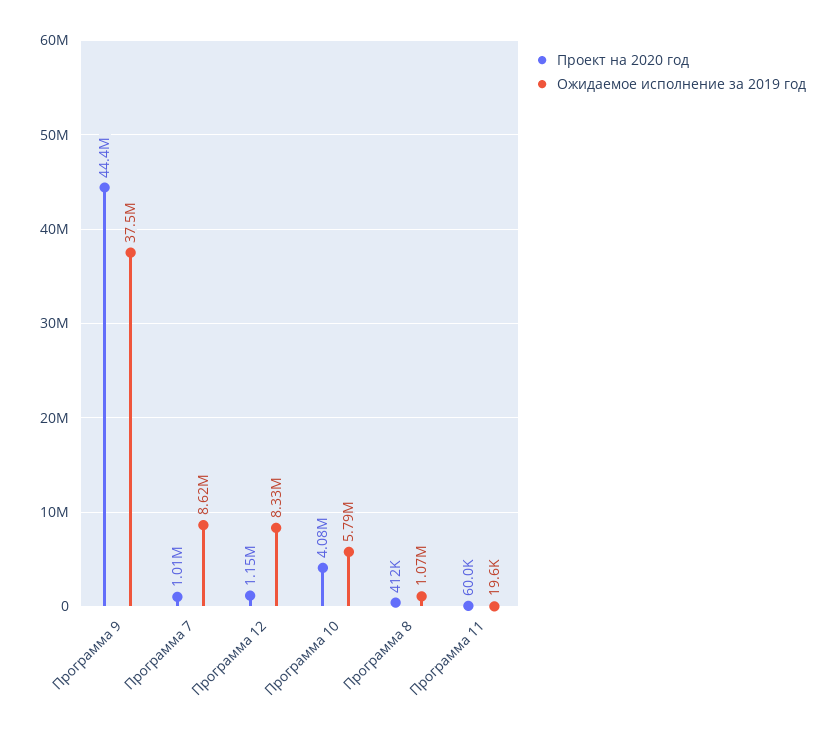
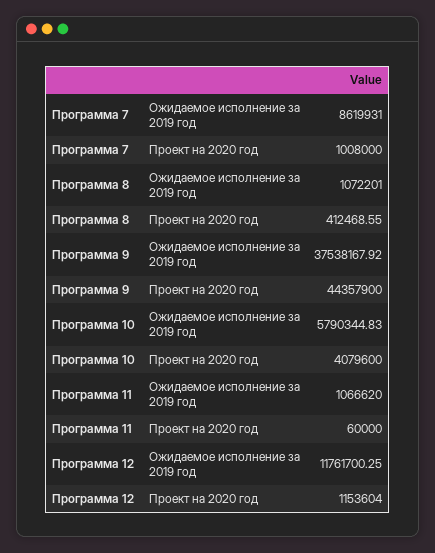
Ожидаемое исполнение за 2019 год, Программа 12: 8330000 -> 11761700.25
Ожидаемое исполнение за 2019 год, Программа 11: 19600 -> 1066620

